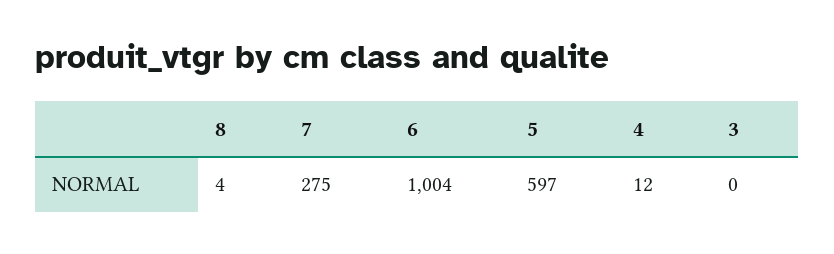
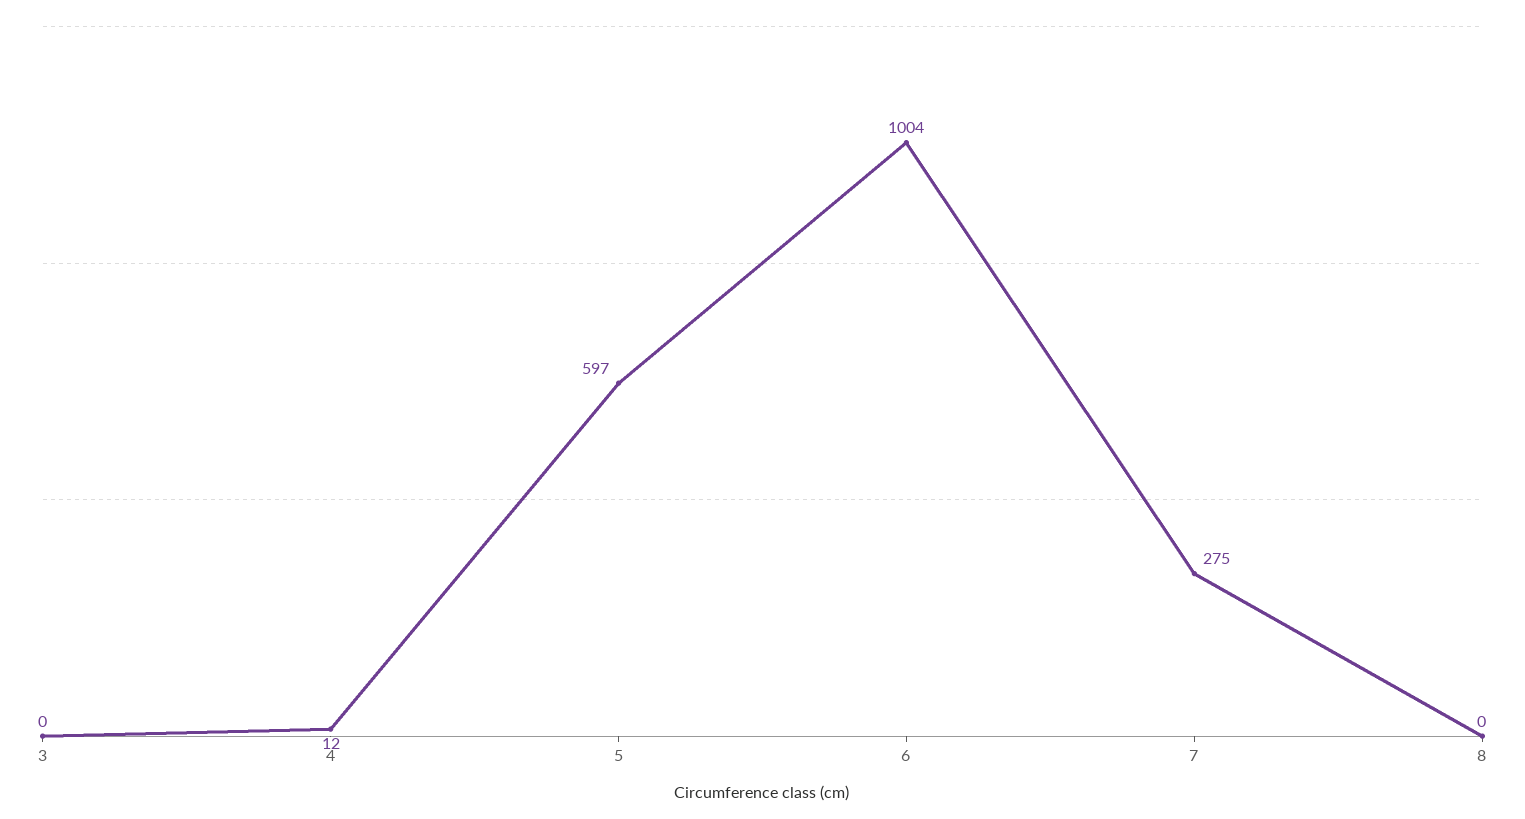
8: 4 -> 0

